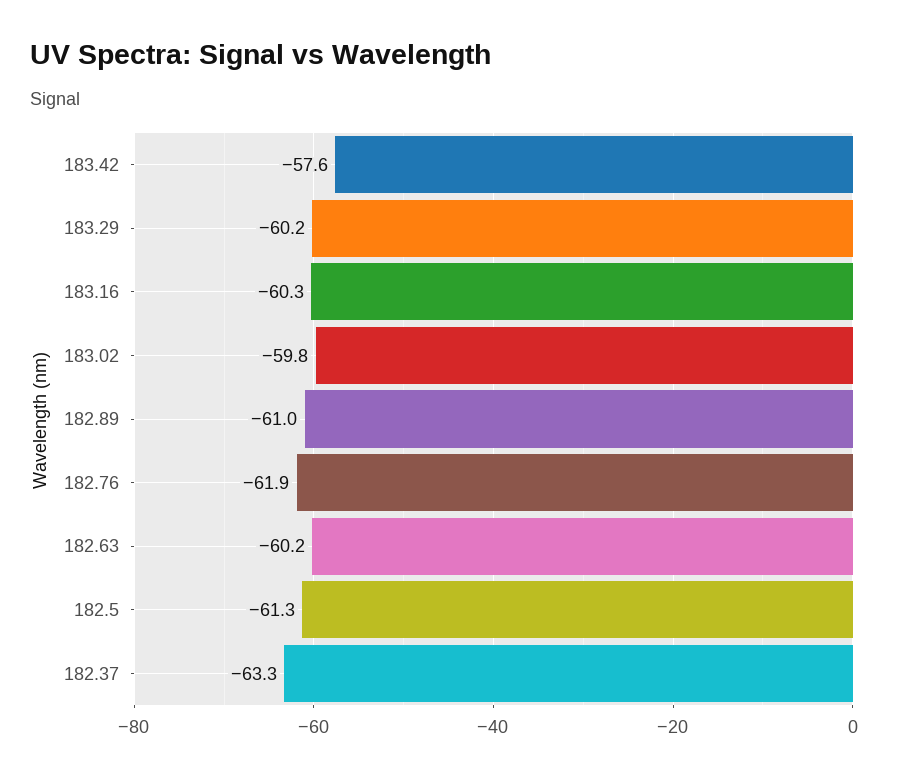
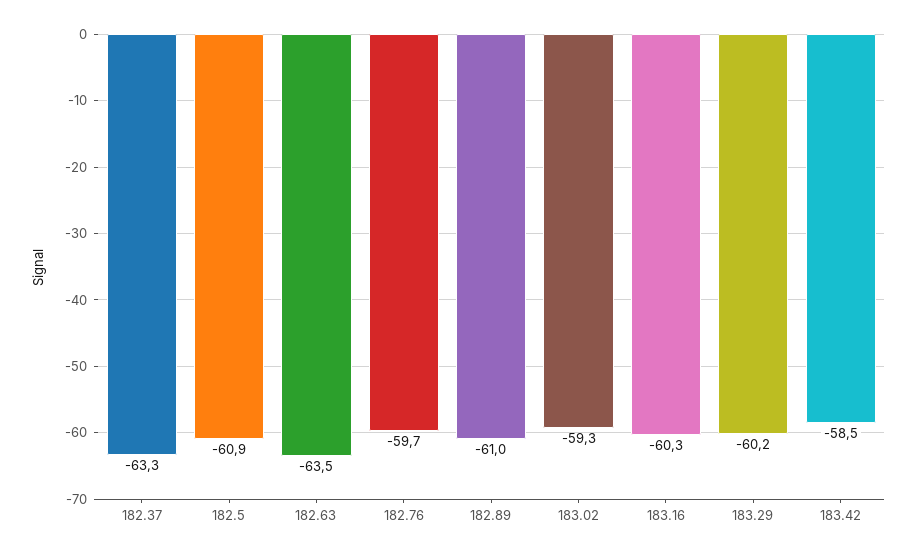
183.42: -57.6 -> -58.5
183.02: -59.8 -> -59.3
182.76: -61.9 -> -59.7
182.63: -60.2 -> -63.5
182.5: -61.3 -> -60.9

